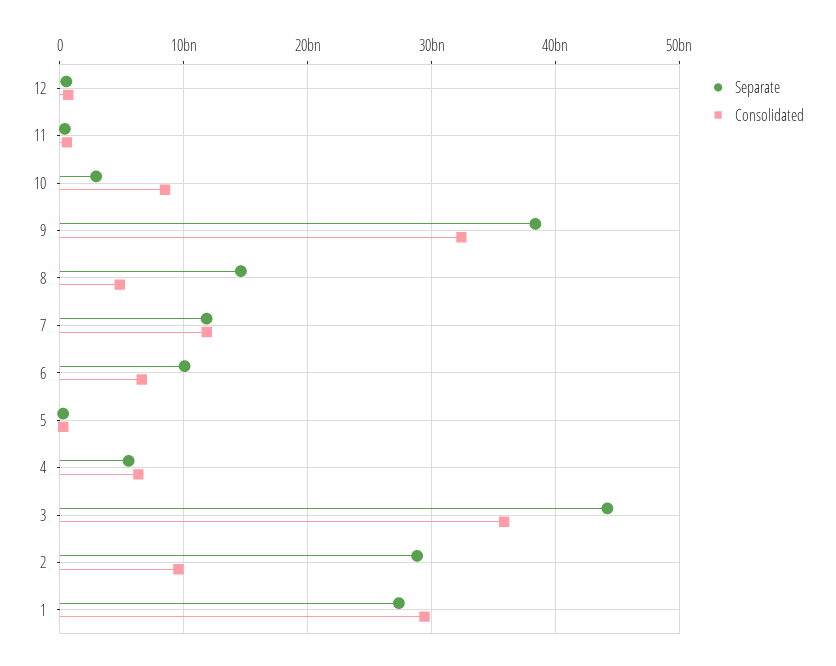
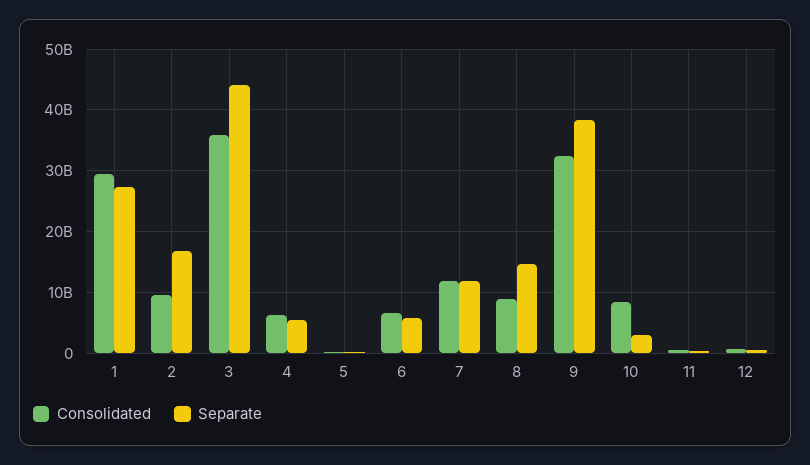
Consolidated, 8: 5000000000 -> 9000000000
Separate, 6: 10000000000 -> 6000000000
Separate, 2: 29000000000 -> 17000000000

